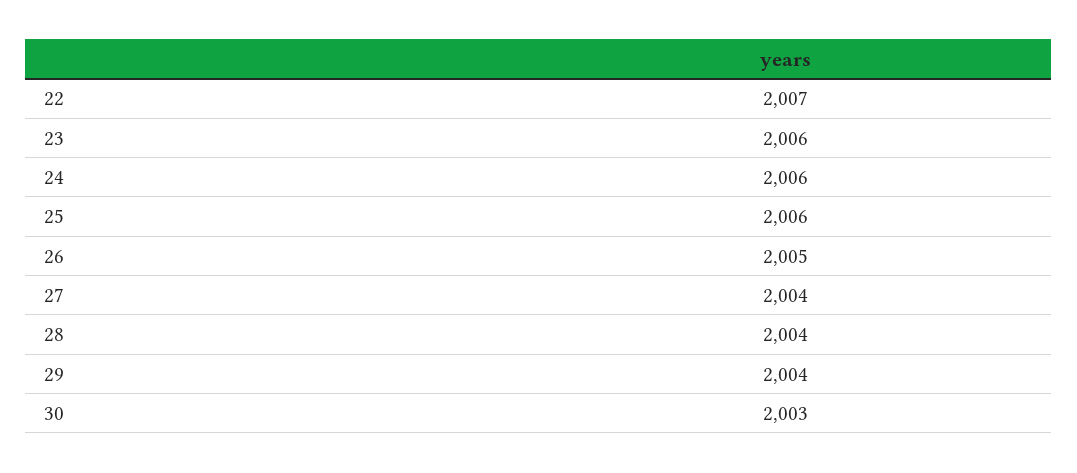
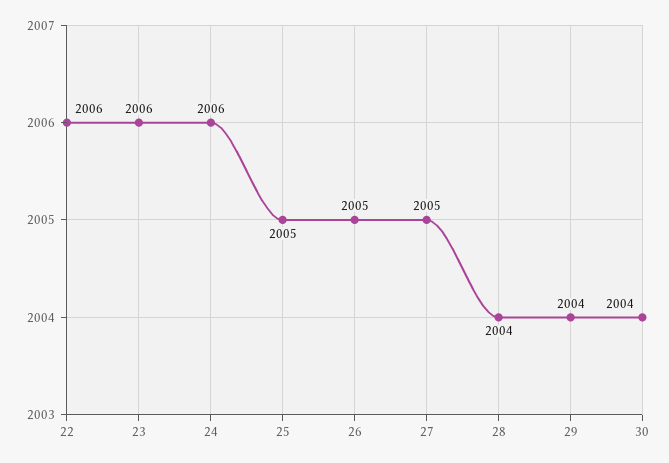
22: 2007 -> 2006
25: 2006 -> 2005
27: 2004 -> 2005
30: 2003 -> 2004

